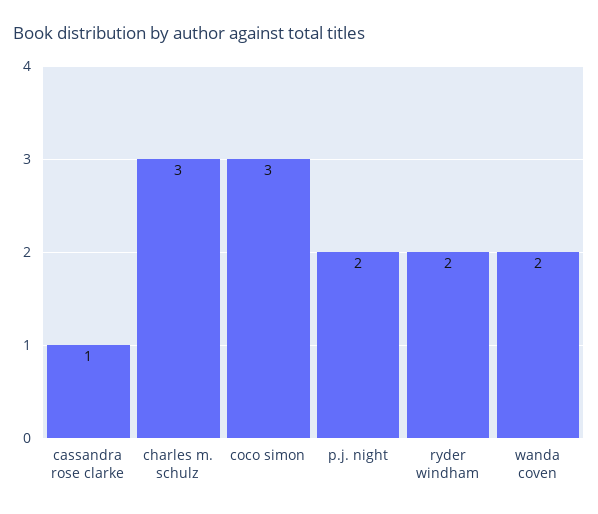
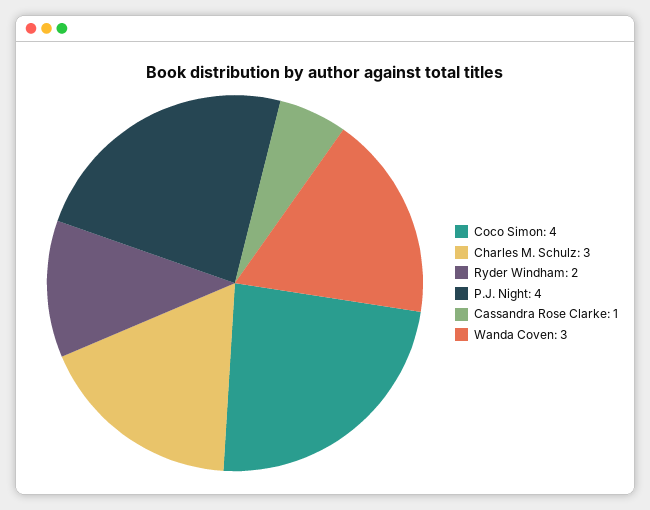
coco simon: 3 -> 4
p.j. night: 2 -> 4
wanda coven: 2 -> 3

